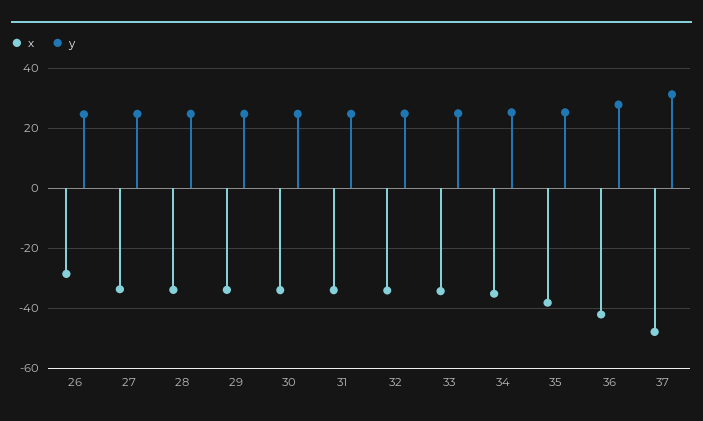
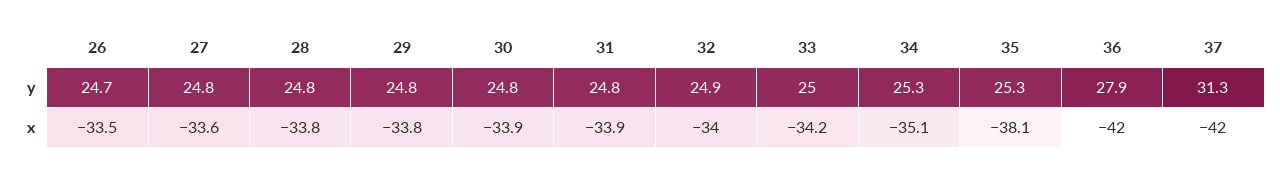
x, 26: -28 -> -33.5
x, 37: -48 -> -42

